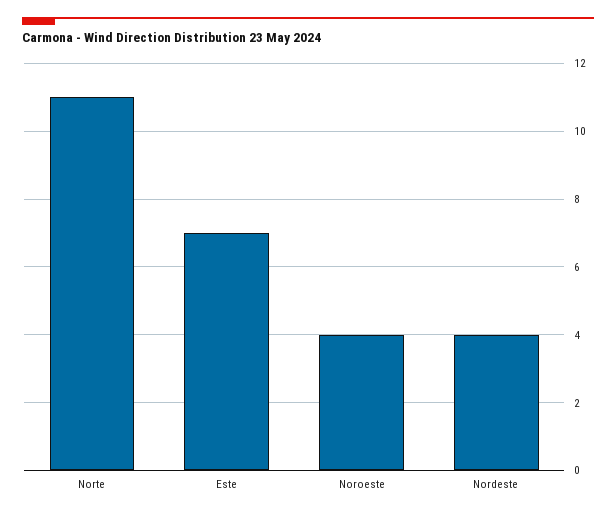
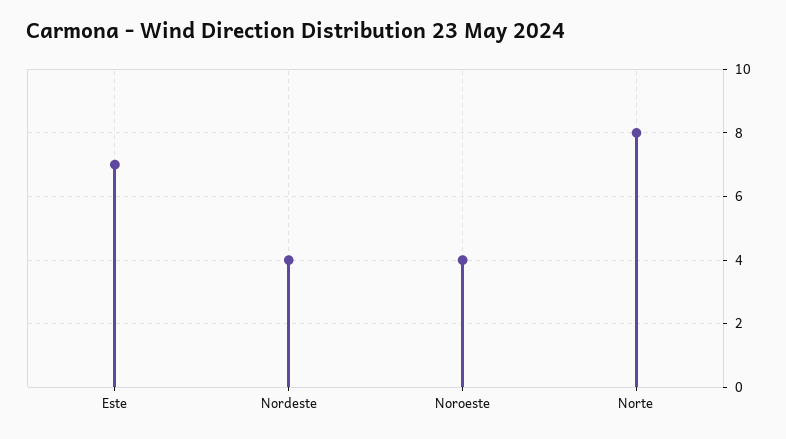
Norte: 11 -> 8

